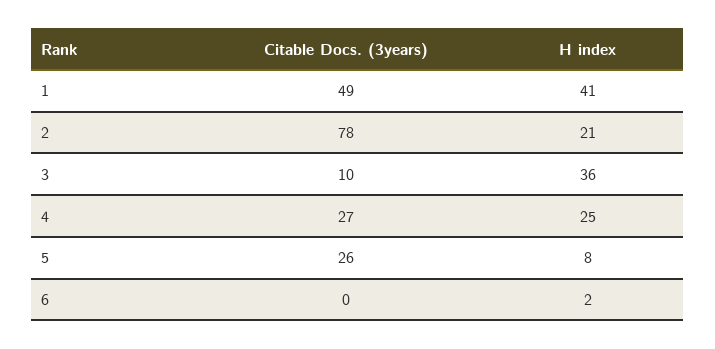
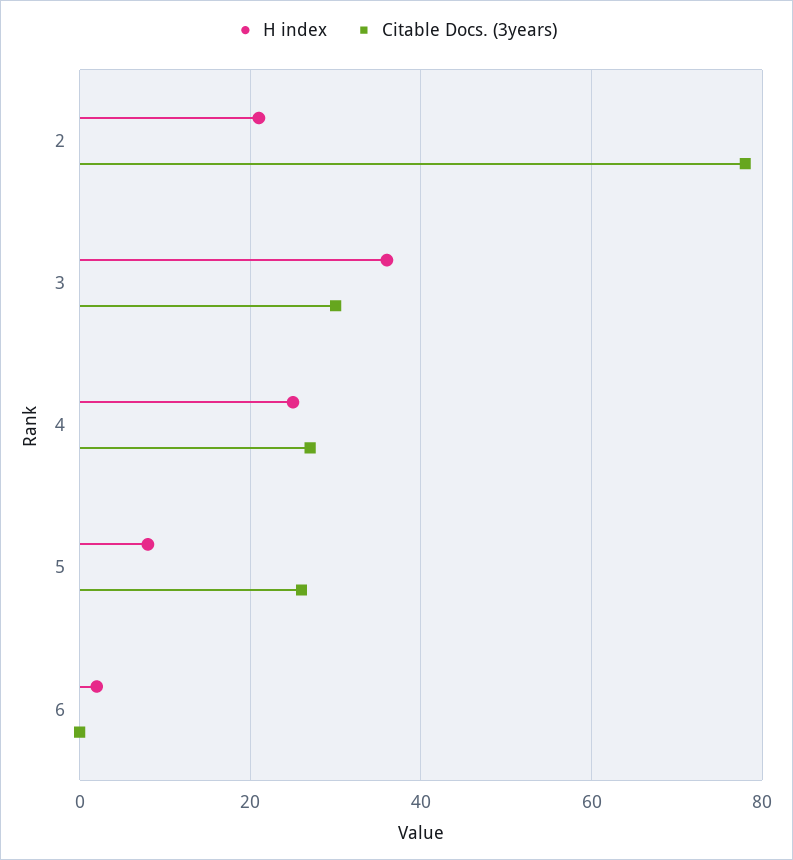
Citable Docs. (3years), 1: 49 -> none
H index, 1: 41 -> none
Citable Docs. (3years), 3: 10 -> 30

